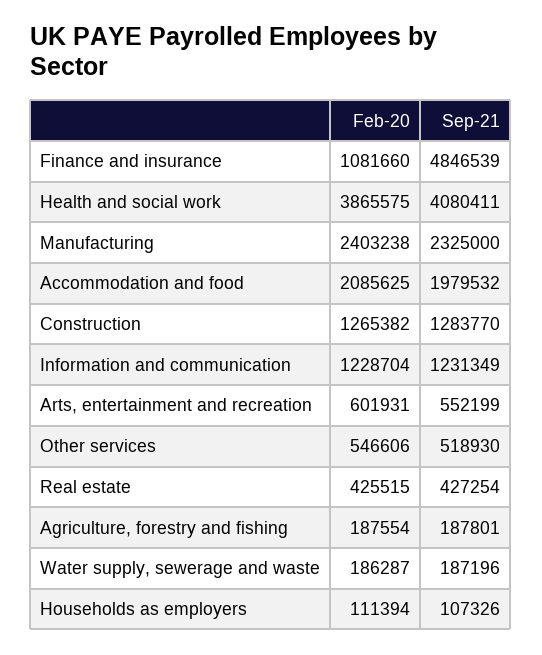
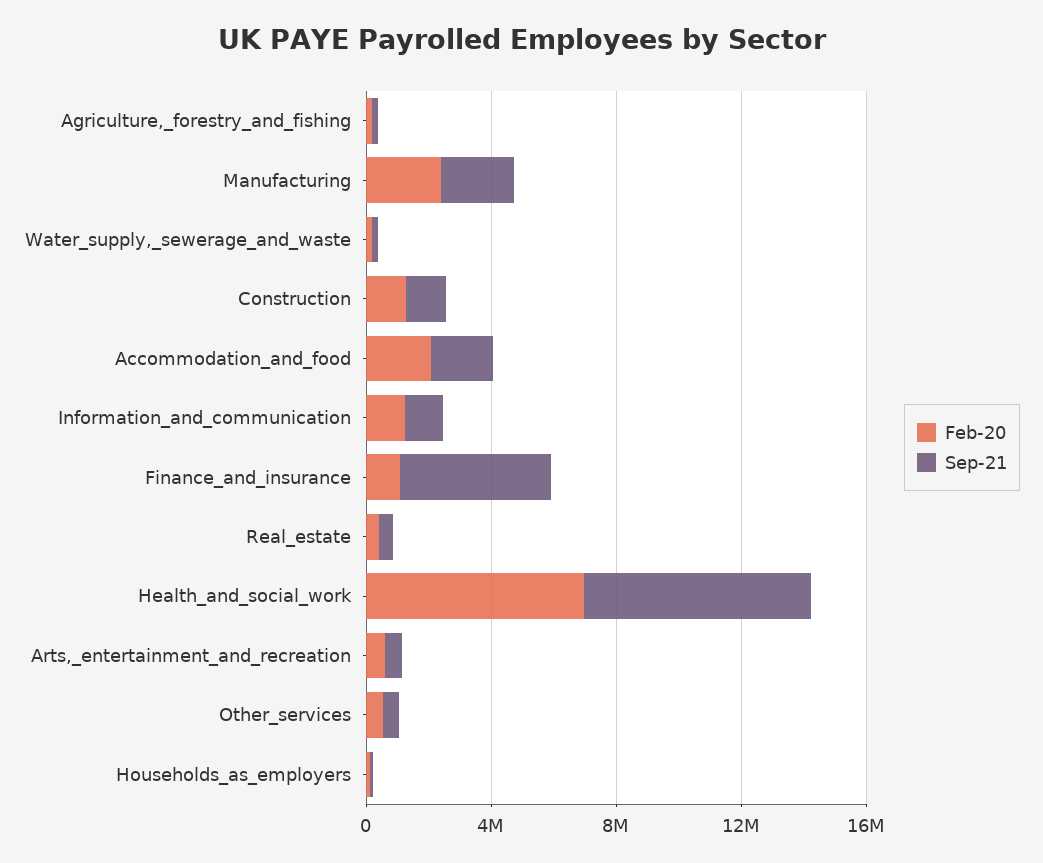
Feb-20, Health and social work: 3865575 -> 7000000
Sep-21, Health and social work: 4080411 -> 7000000

